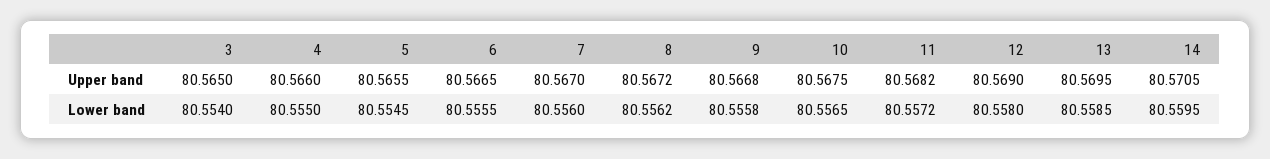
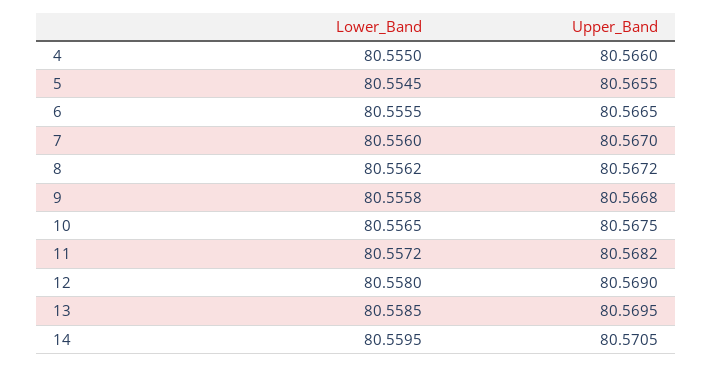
3, Upper band: 80.565 -> none
3, Lower band: 80.554 -> none

